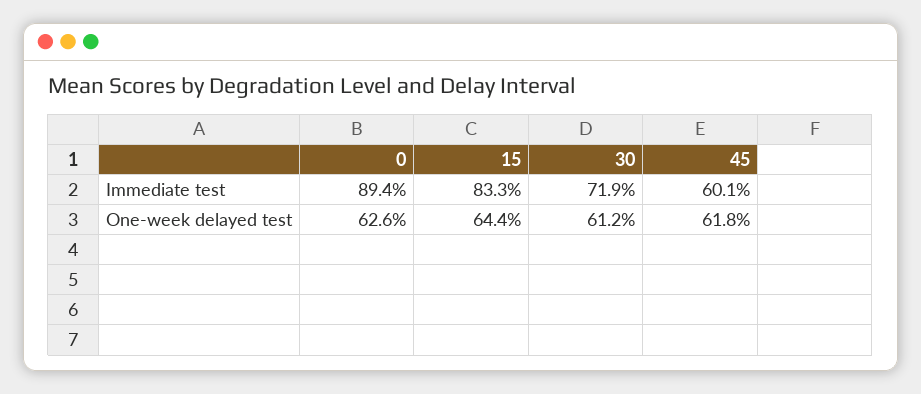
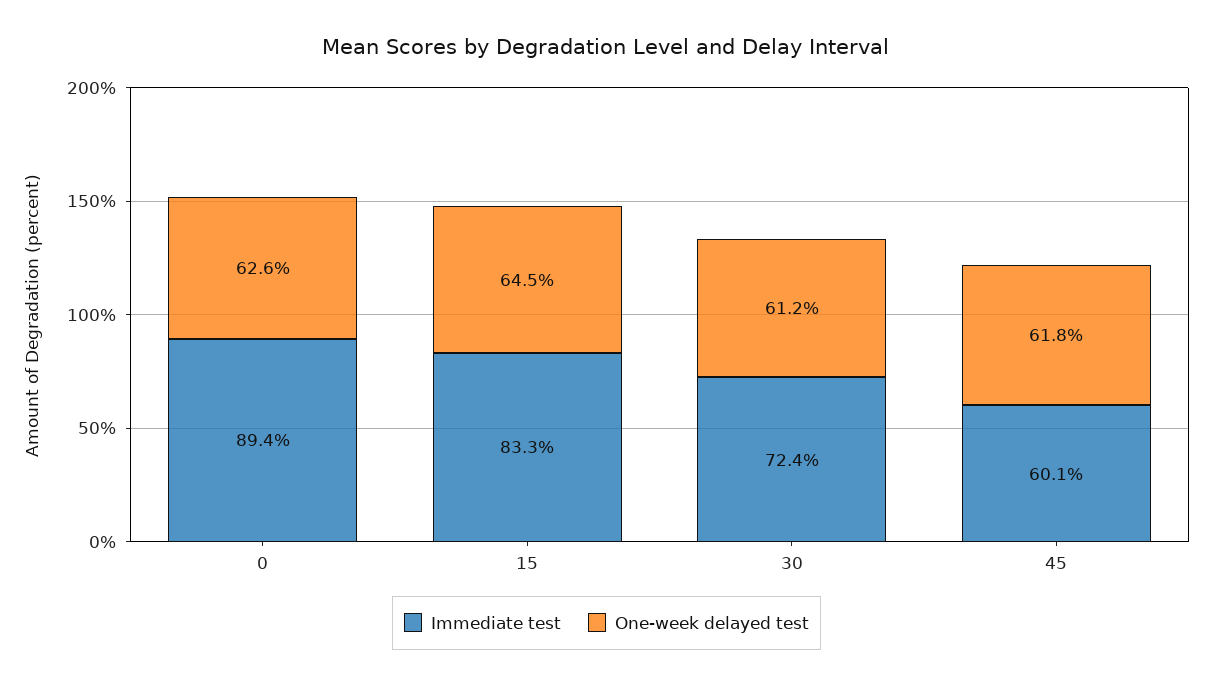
Immediate test, 30: 71.9 -> 72.4
One-week delayed test, 15: 64.4 -> 64.5

